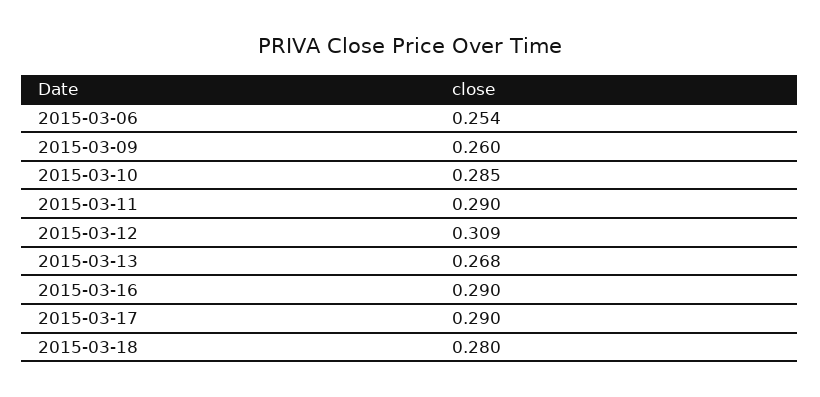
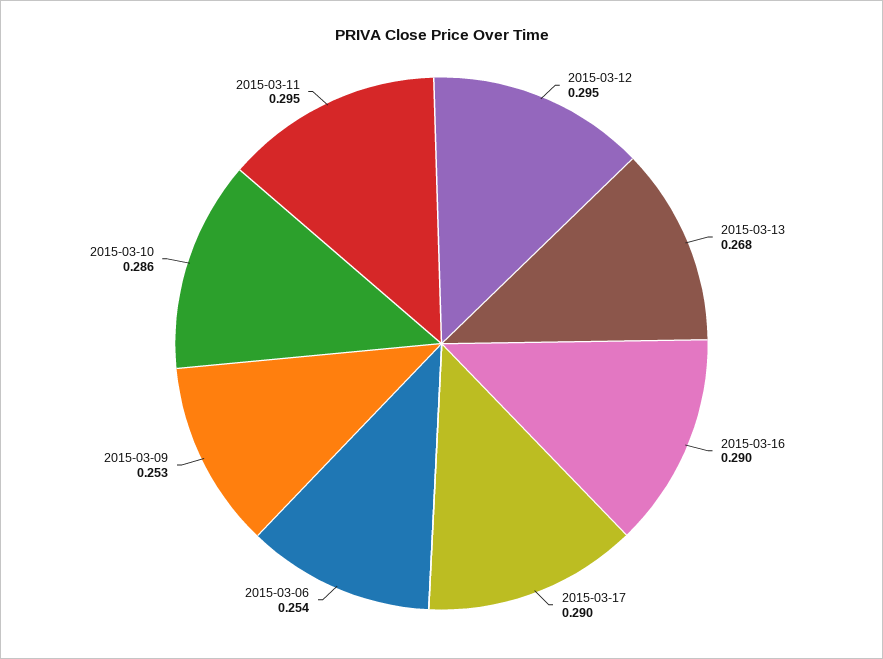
2015-03-09: 0.26 -> 0.253
2015-03-10: 0.285 -> 0.286
2015-03-11: 0.29 -> 0.295
2015-03-12: 0.309 -> 0.295
2015-03-18: 0.28 -> none

